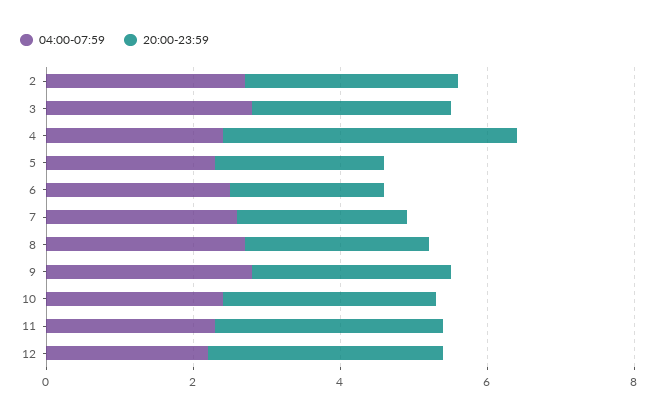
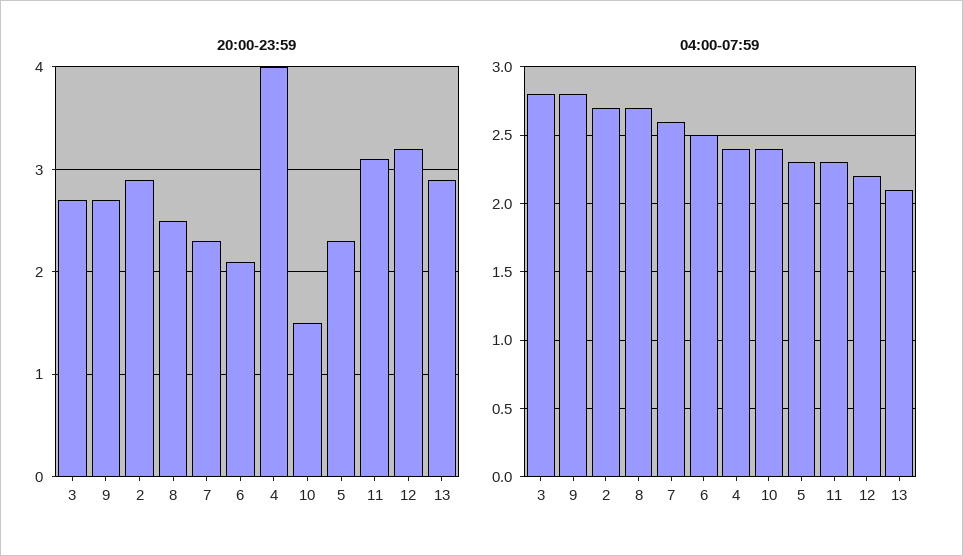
20:00-23:59, 10: 3 -> 1.5
20:00-23:59, 13: none -> 2.9
04:00-07:59, 13: none -> 2.1

